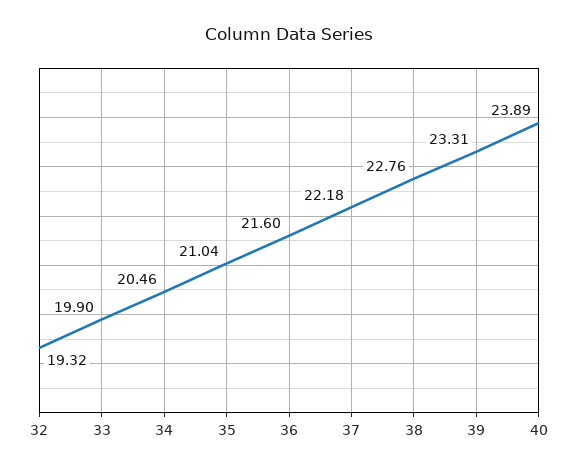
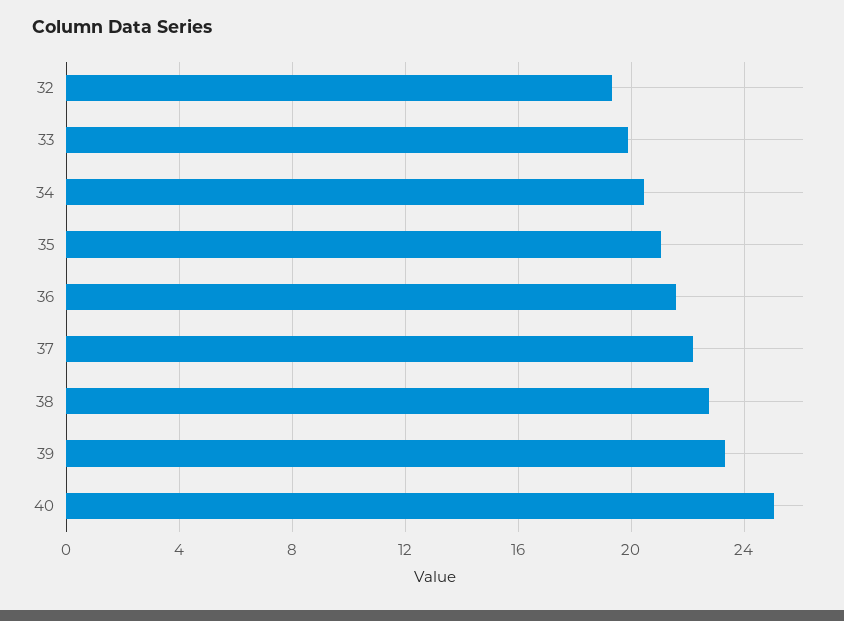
40: 23.89 -> 25

